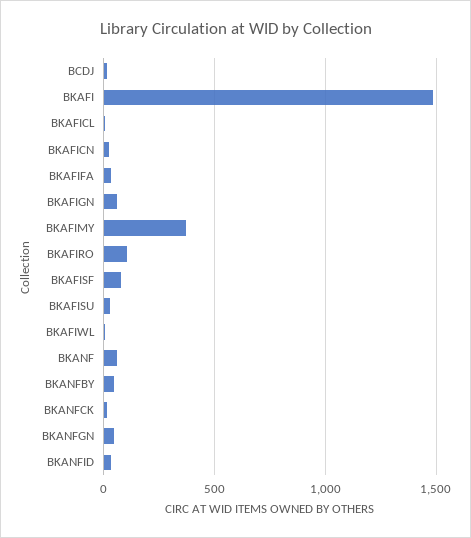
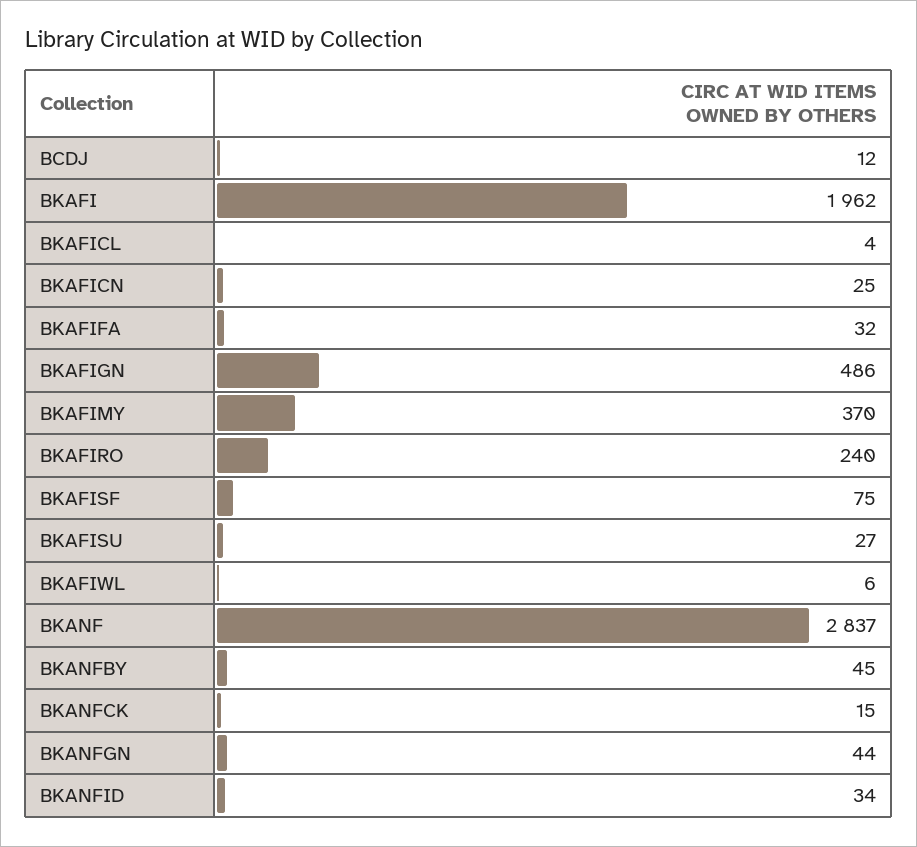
BKAFI: 1500 -> 1962
BKAFIGN: 50 -> 486
BKAFIRO: 100 -> 240
BKANF: 50 -> 2837

